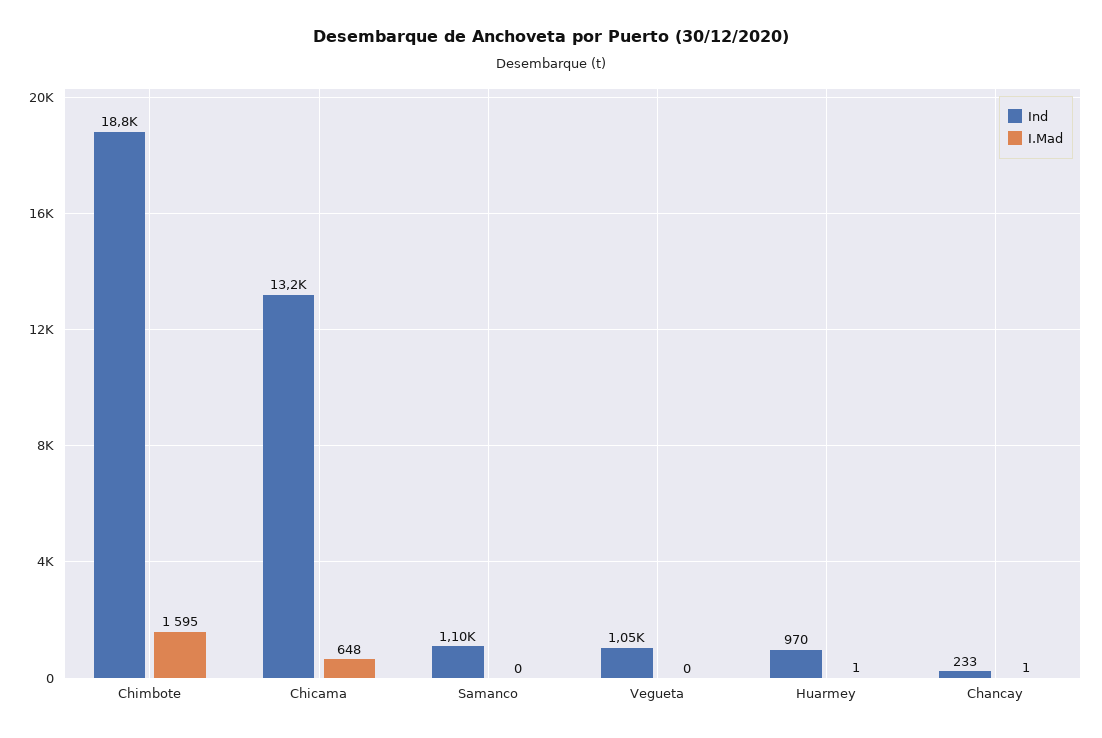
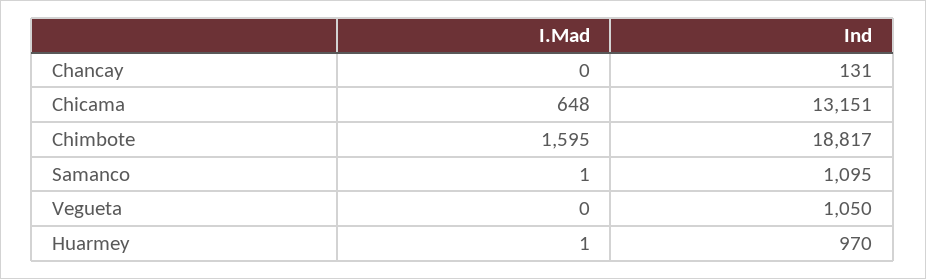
I.Mad, Samanco: 0 -> 1
Ind, Chancay: 233 -> 131
I.Mad, Chancay: 1 -> 0

